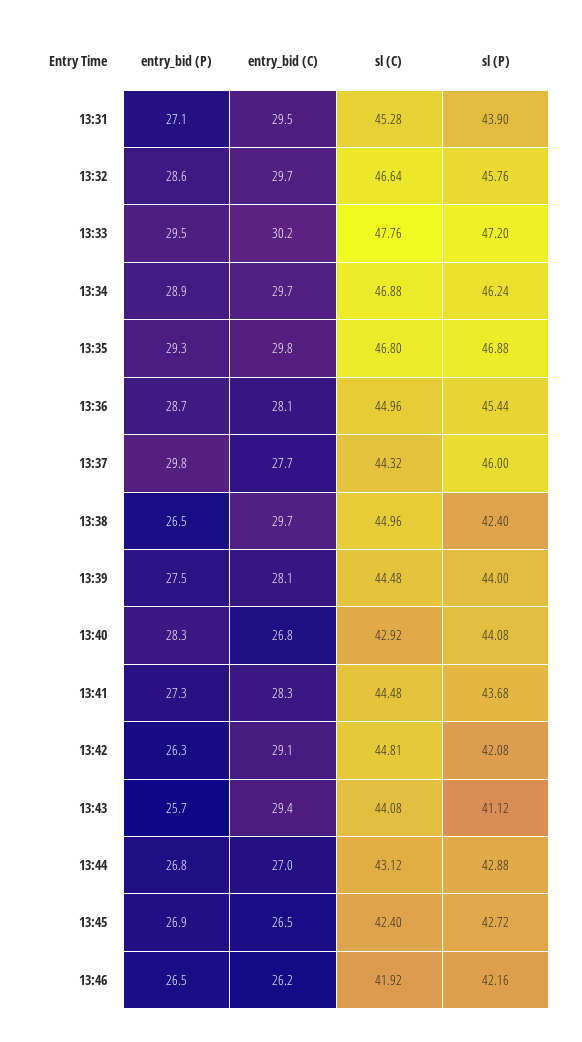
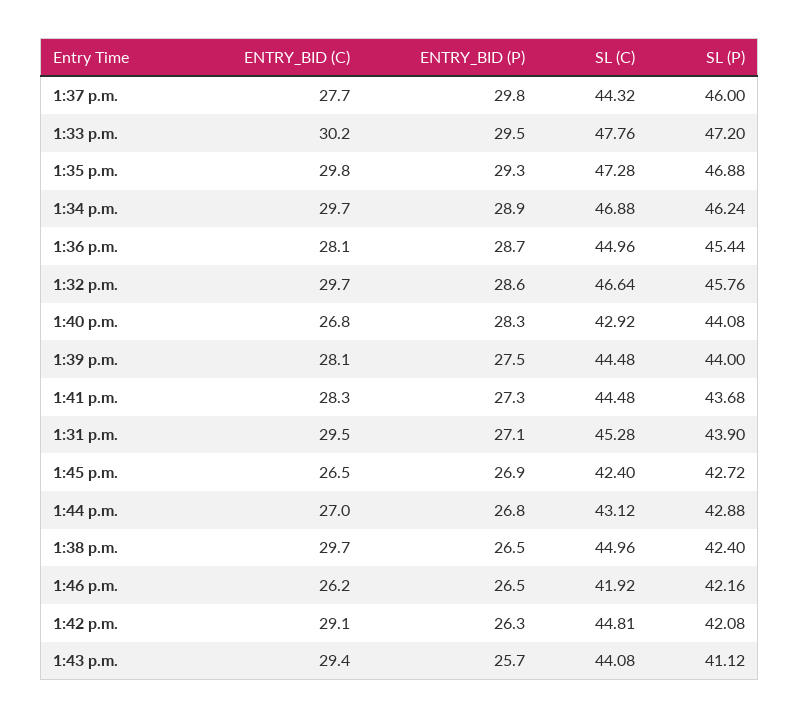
sl (C), 13:35: 46.8 -> 47.28

